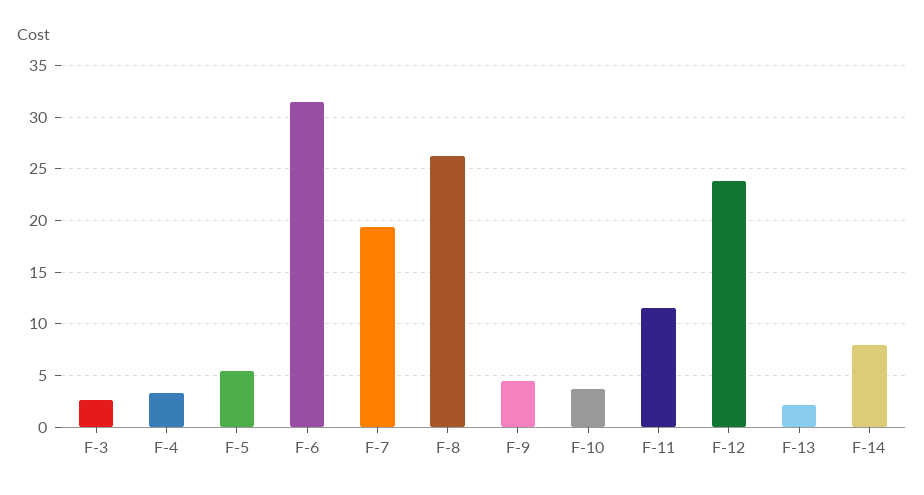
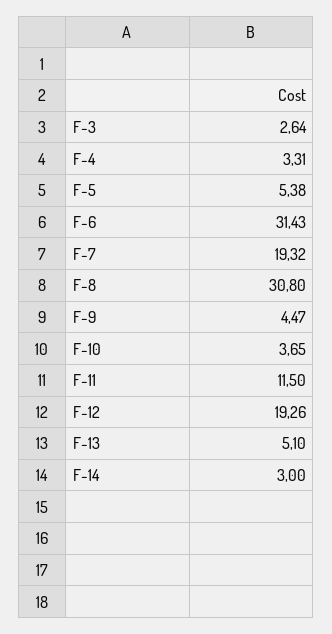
F-8: 26 -> 30.8
F-12: 24 -> 19.26
F-13: 2 -> 5.1
F-14: 8 -> 3

